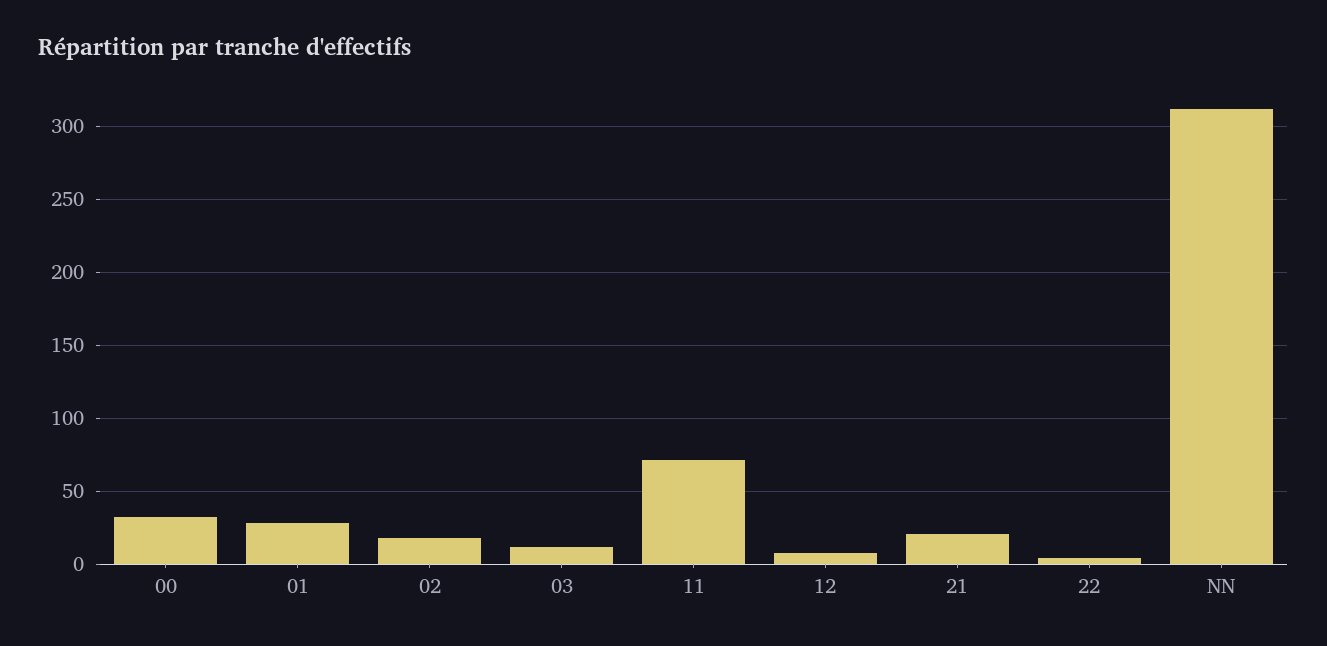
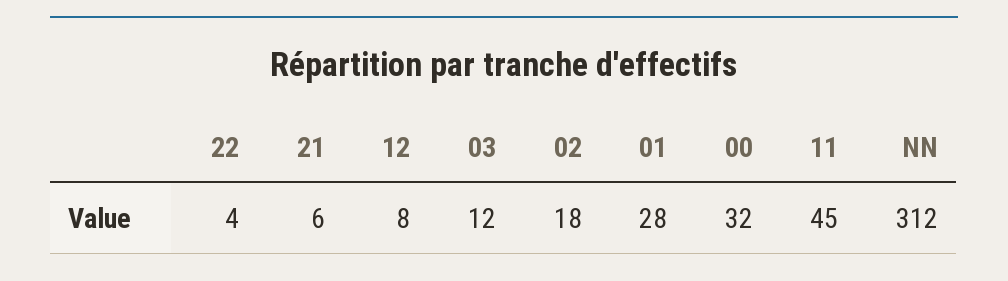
11: 70 -> 45
21: 20 -> 6

